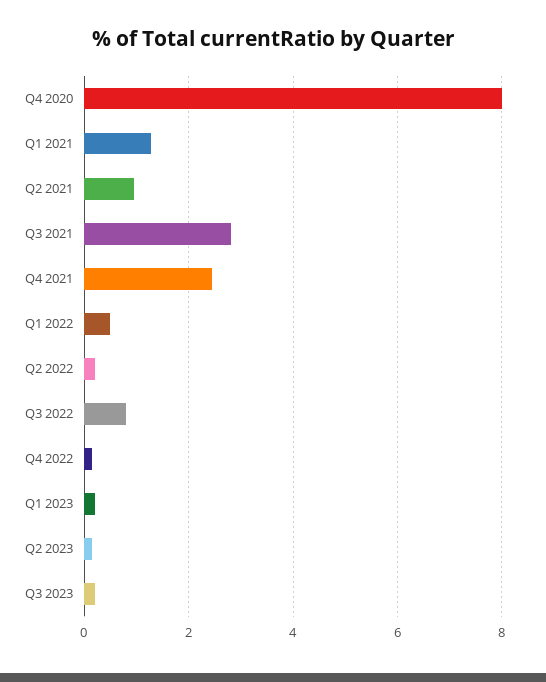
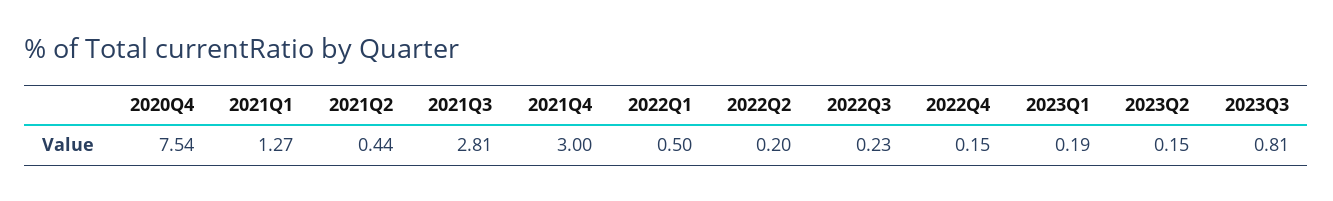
Q4 2020: 8 -> 7.54
Q2 2021: 1 -> 0.44
Q4 2021: 2.4 -> 3
Q3 2022: 0.8 -> 0.23
Q3 2023: 0.2 -> 0.81

